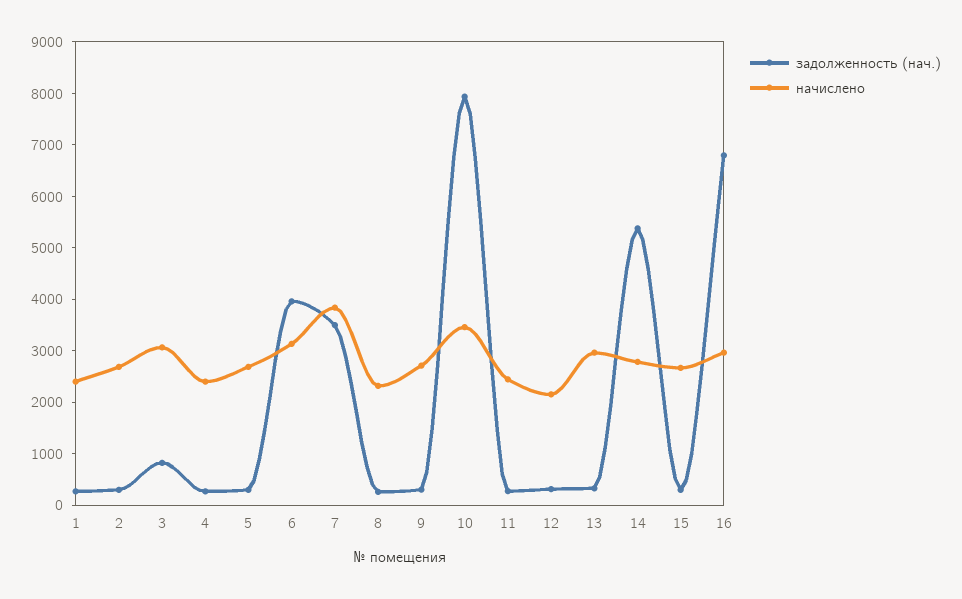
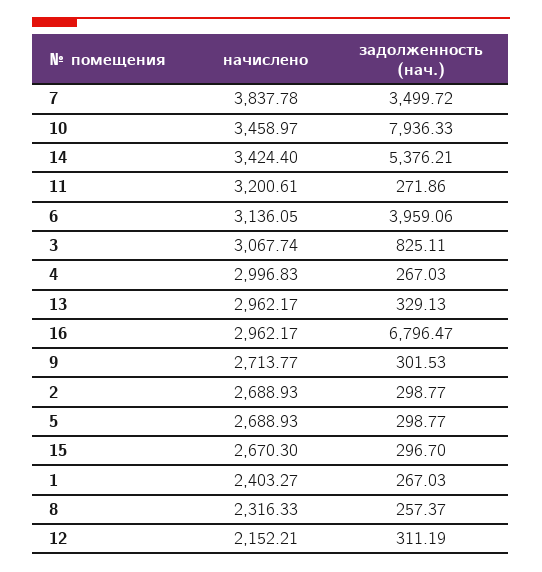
начислено, 4: 2400 -> 2996.83
начислено, 11: 2400 -> 3200.61
начислено, 14: 2800 -> 3424.4

